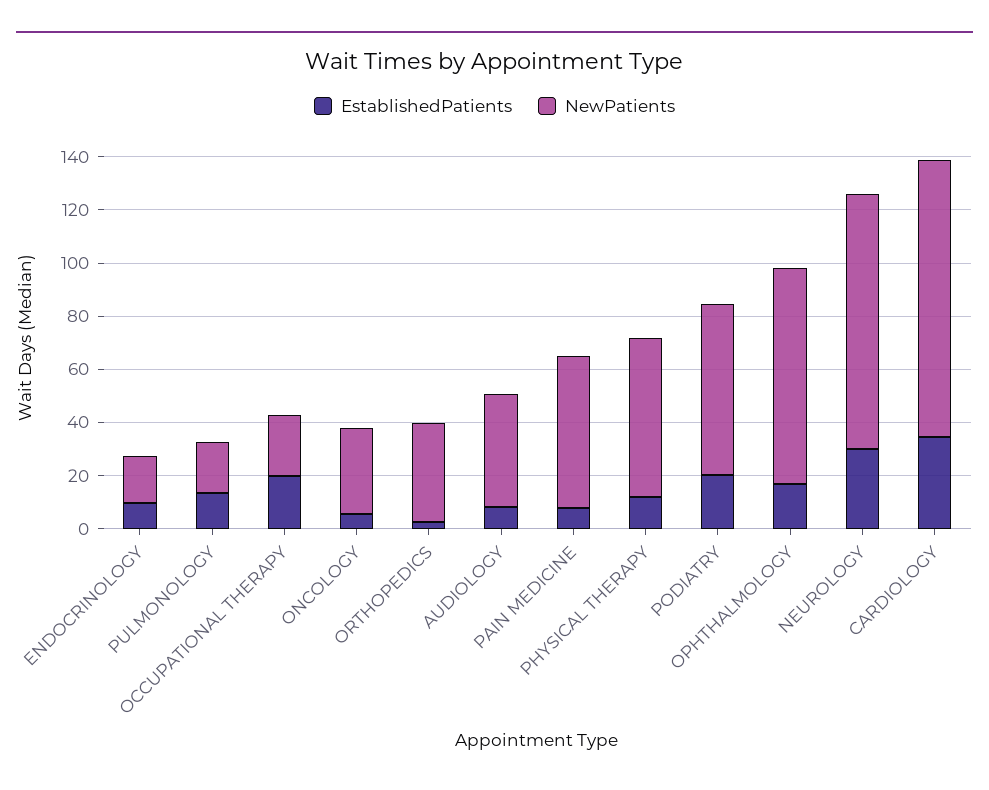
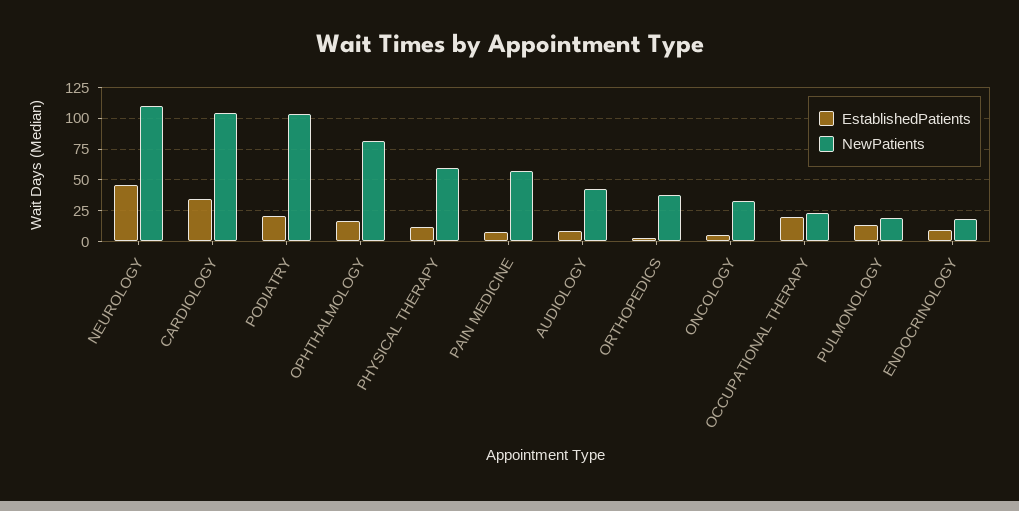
NewPatients, PODIATRY: 65 -> 105
EstablishedPatients, NEUROLOGY: 30 -> 45
NewPatients, NEUROLOGY: 95 -> 110

